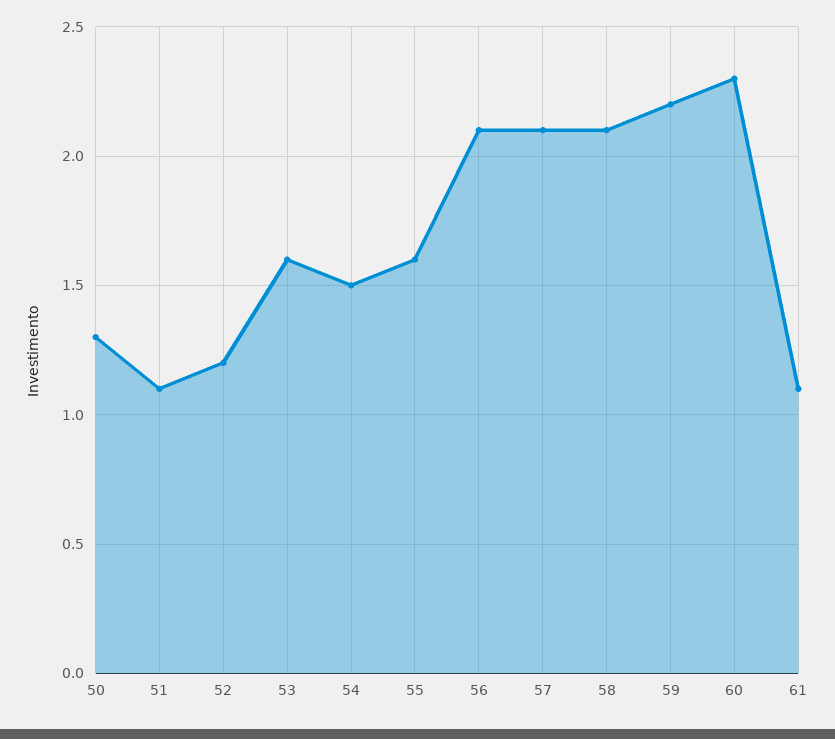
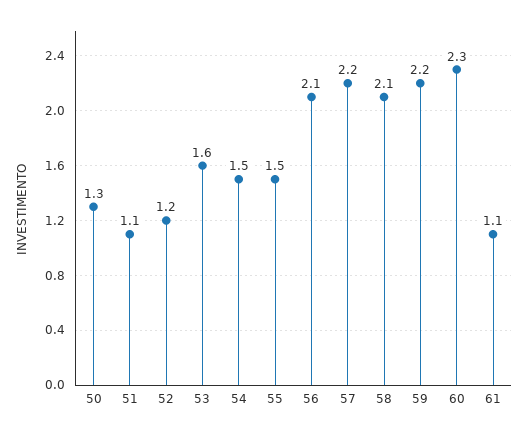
55: 1.6 -> 1.5
57: 2.1 -> 2.2

